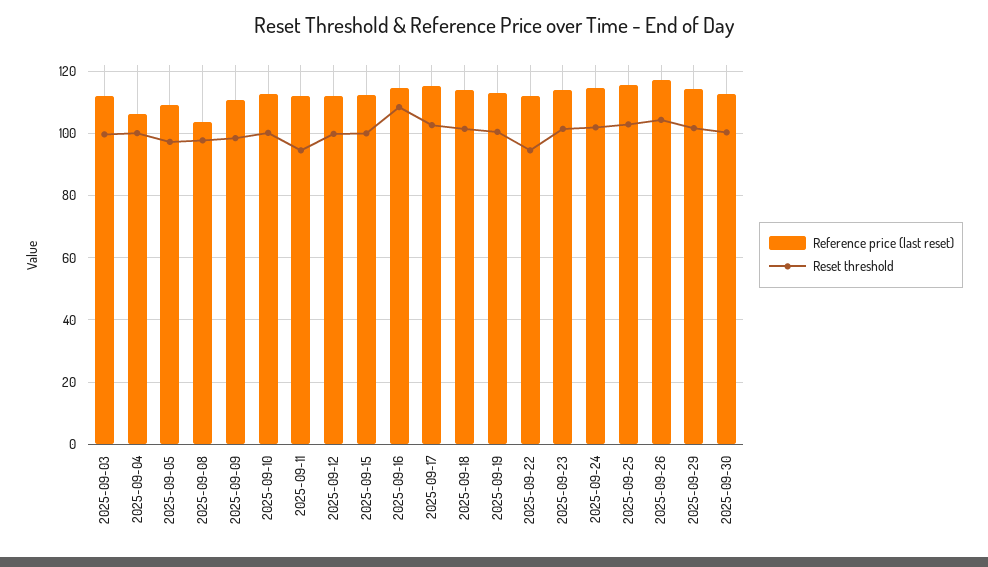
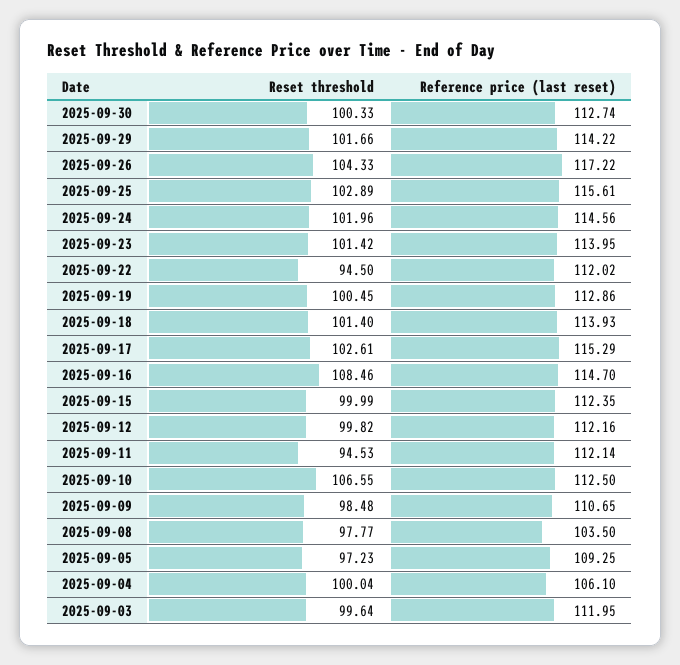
Reset threshold, 2025-09-10: 100 -> 106.55

